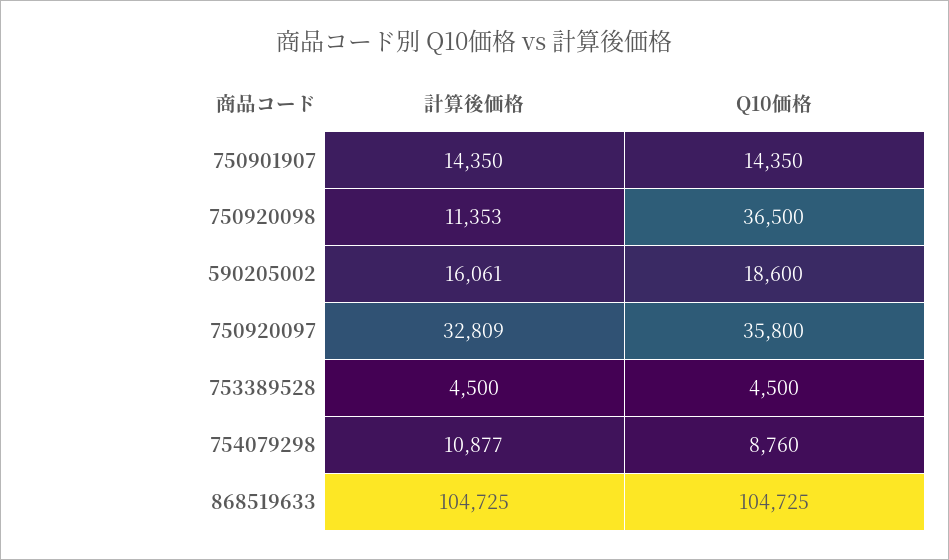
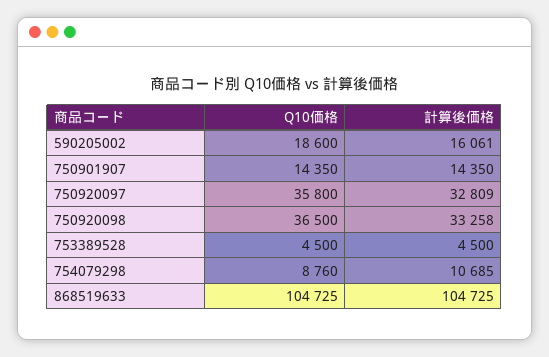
計算後価格, 750920098: 11353 -> 33258
計算後価格, 754079298: 10877 -> 10685

